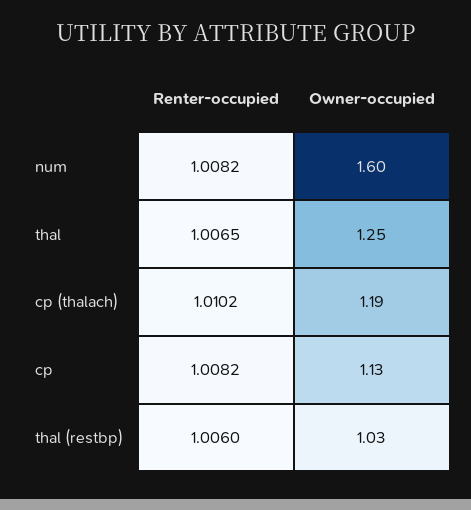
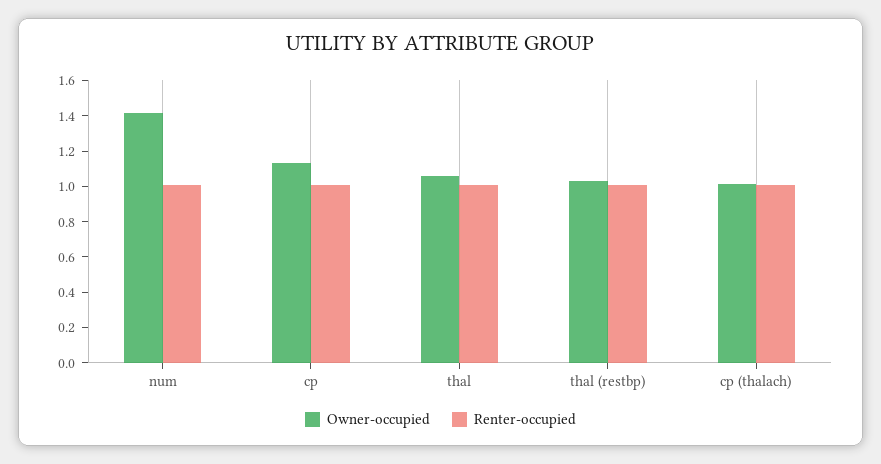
Owner-occupied, num: 1.6 -> 1.4
Owner-occupied, thal: 1.25 -> 1.05
Owner-occupied, cp (thalach): 1.19 -> 1

